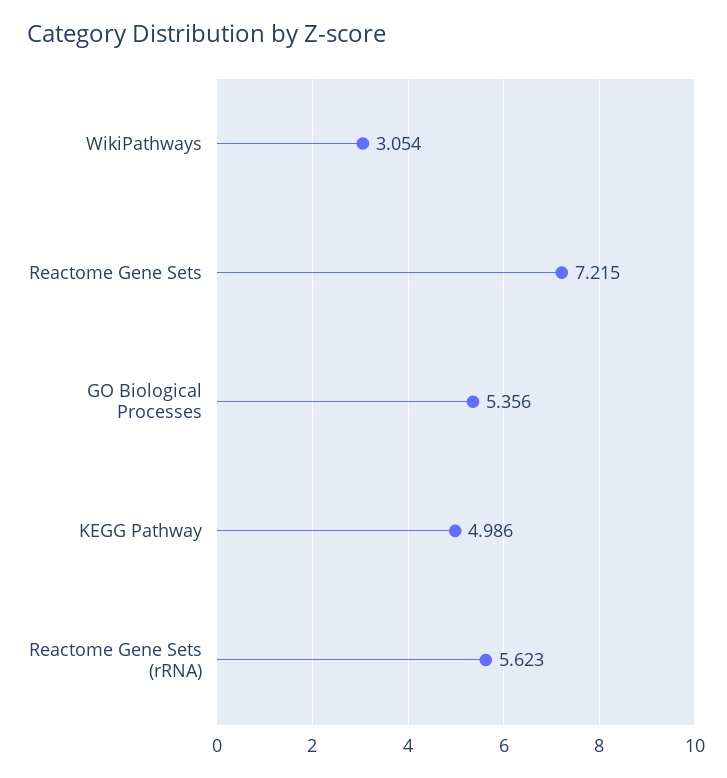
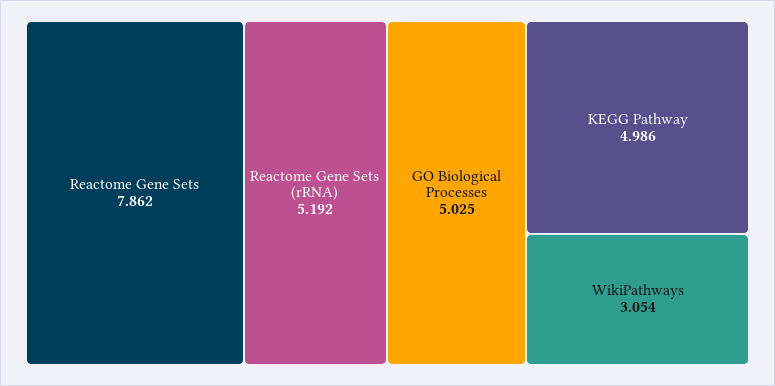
Reactome Gene Sets: 7.215 -> 7.862
GO Biological Processes: 5.356 -> 5.025
Reactome Gene Sets (rRNA): 5.623 -> 5.192

